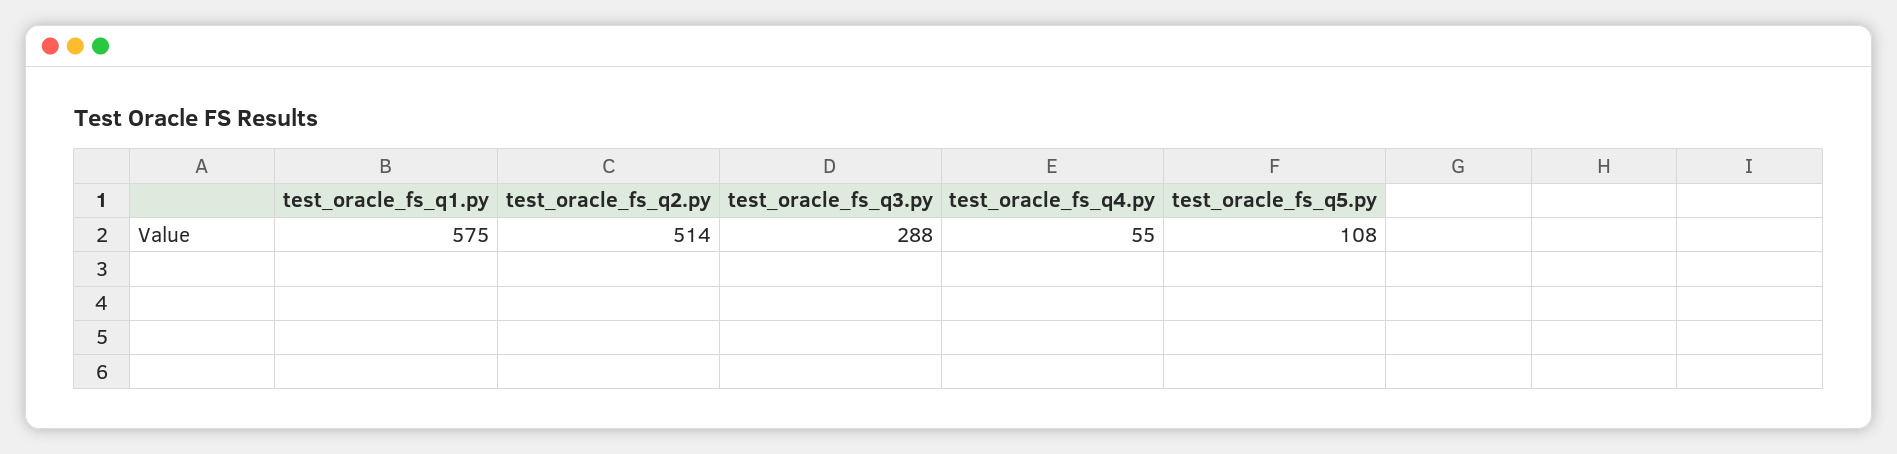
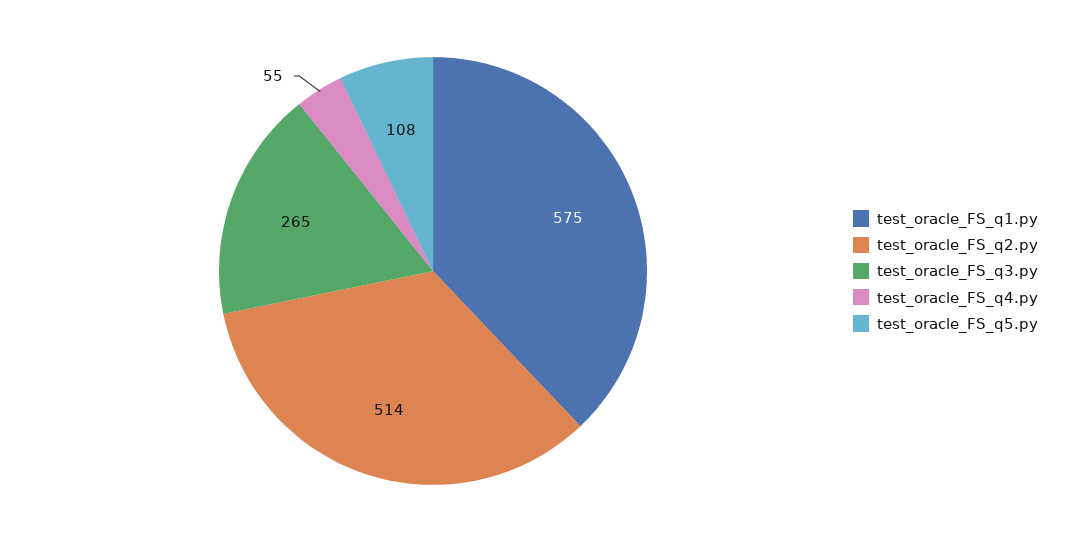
test_oracle_fs_q3.py: 288 -> 265

